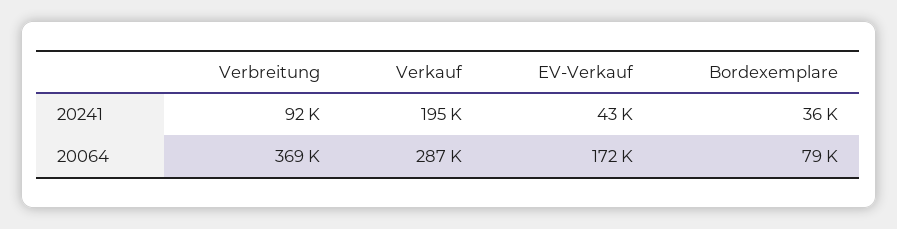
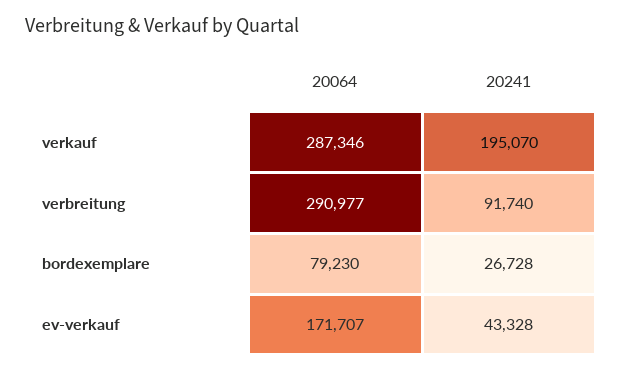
Bordexemplare, 20241: 36000 -> 26728
Verbreitung, 20064: 369000 -> 290977

